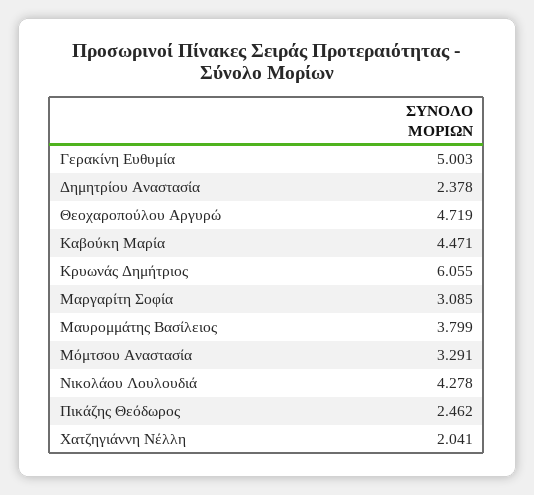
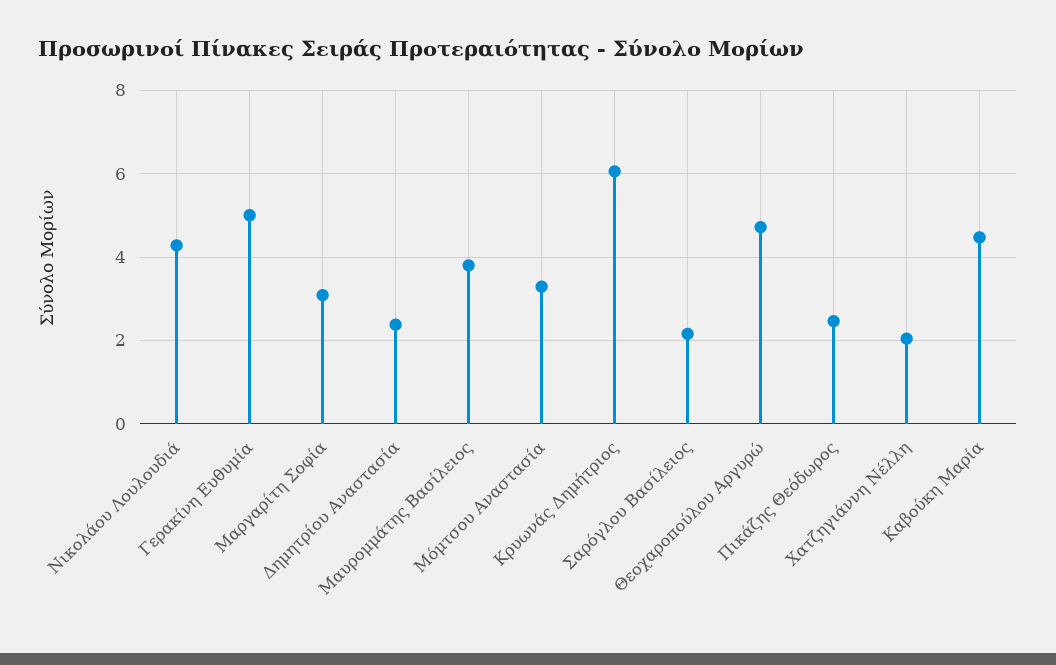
Σαρόγλου Βασίλειος: none -> 2.2

